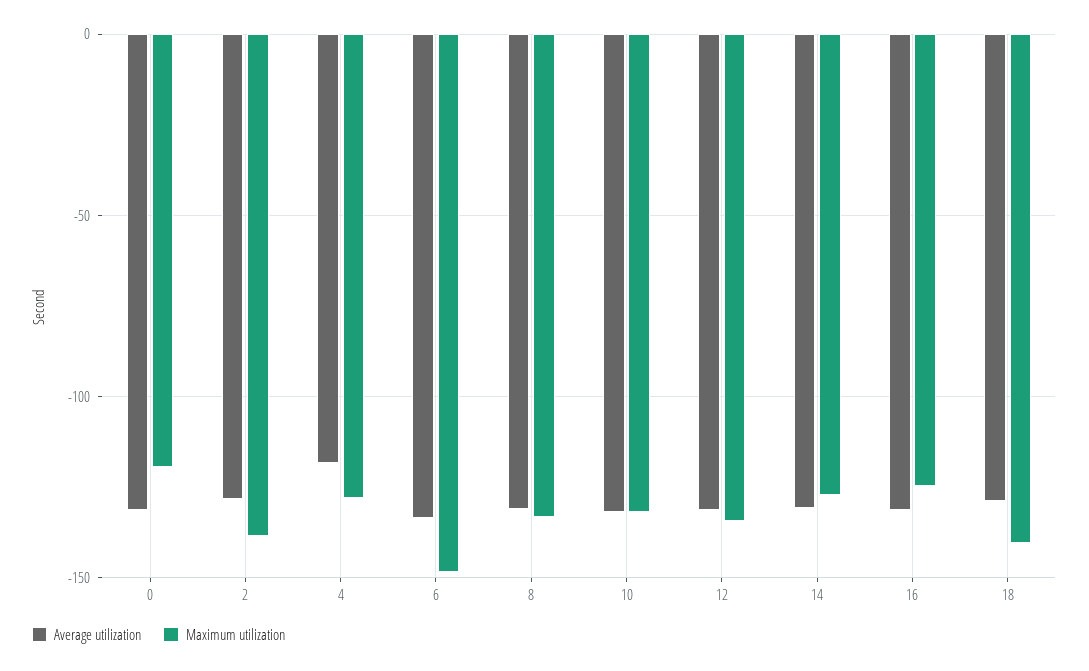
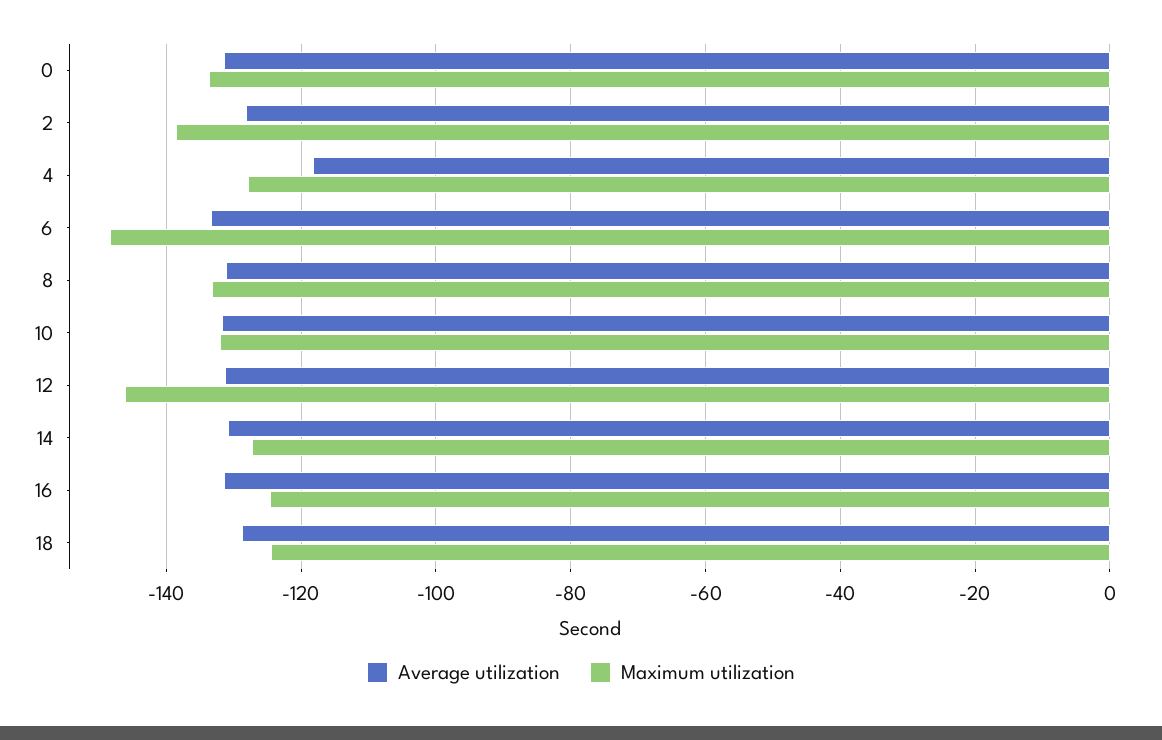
Maximum utilization, 0: -120 -> -134
Maximum utilization, 12: -135 -> -146
Maximum utilization, 18: -140 -> -124

